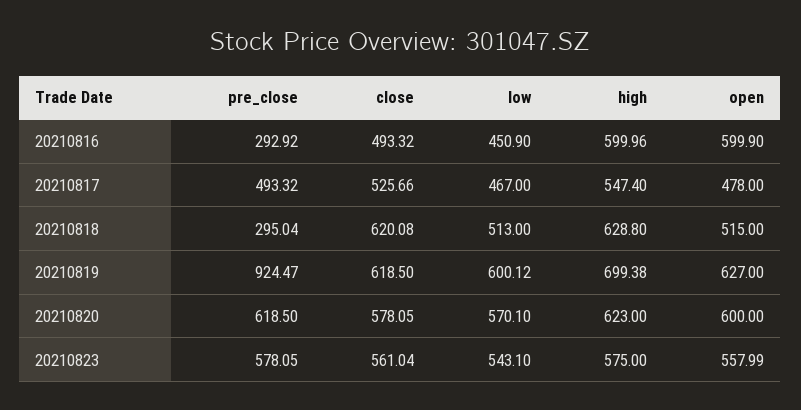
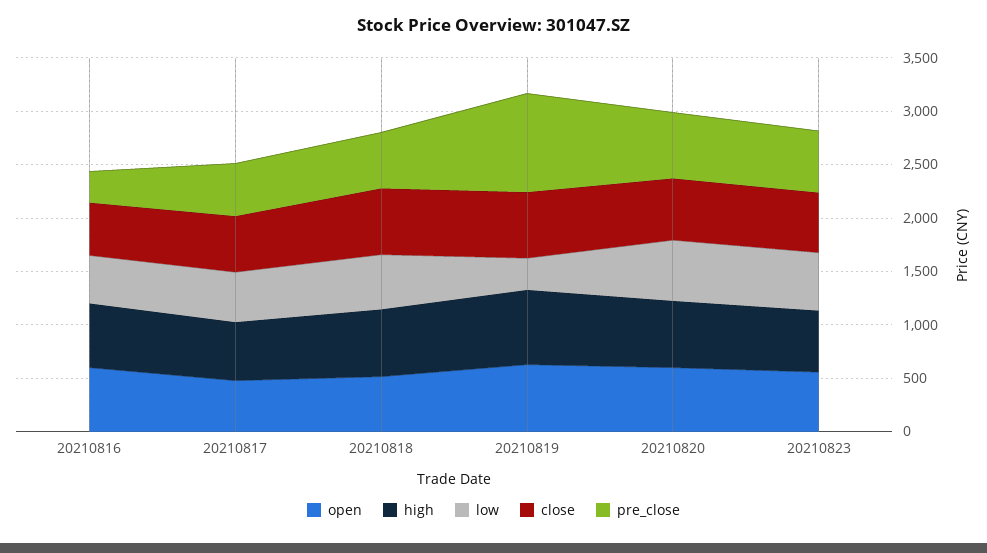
pre_close, 20210818: 295.04 -> 500
low, 20210819: 600.12 -> 300

